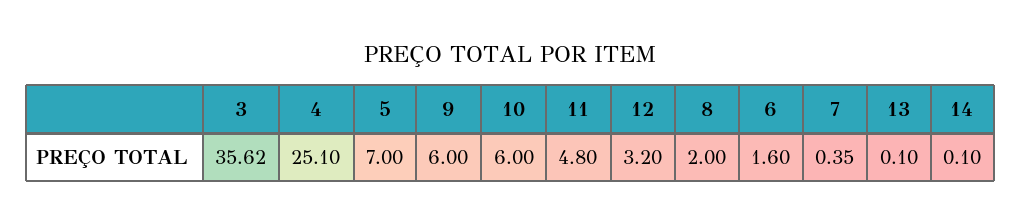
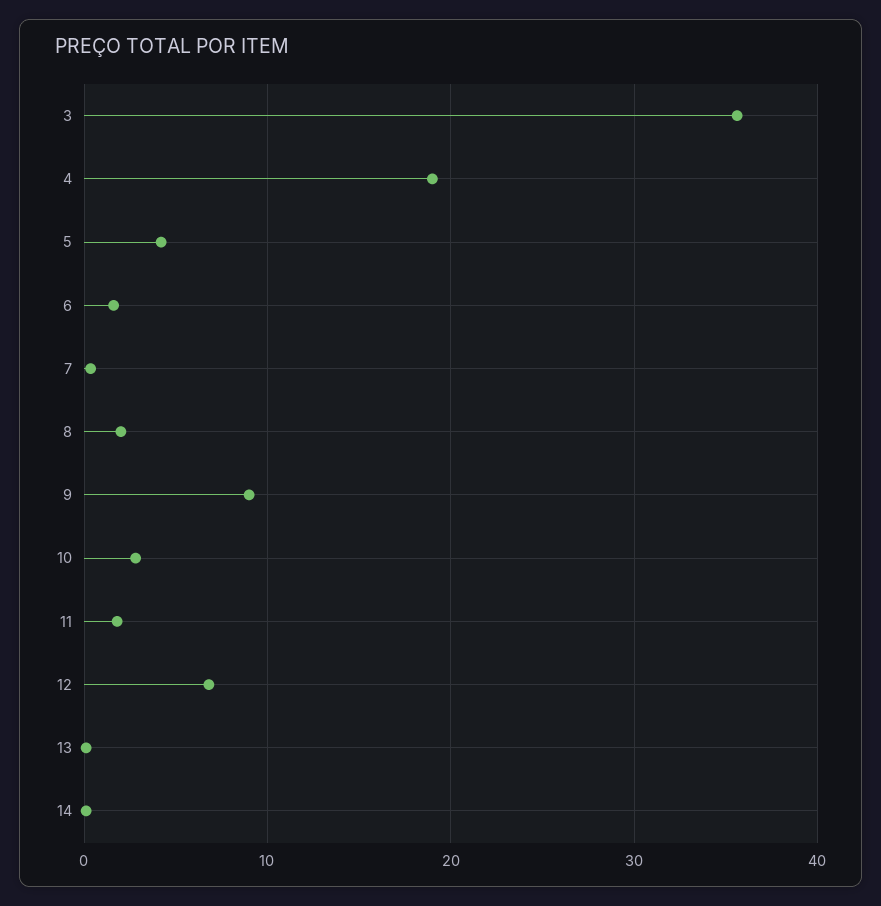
4: 25.1 -> 19
5: 7 -> 4
9: 6 -> 9
10: 6 -> 3
11: 4.8 -> 2
12: 3.2 -> 7

